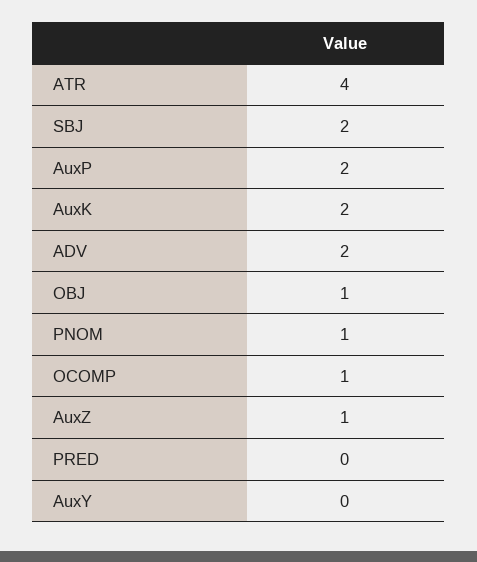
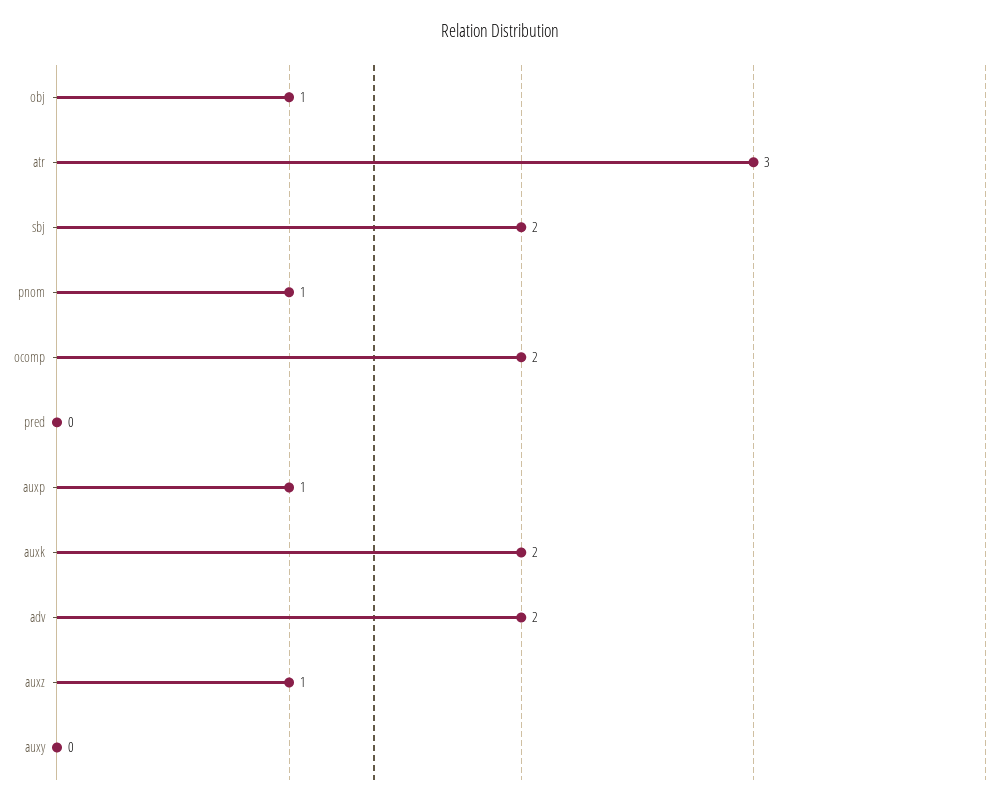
ATR: 4 -> 3
AuxP: 2 -> 1
OCOMP: 1 -> 2

